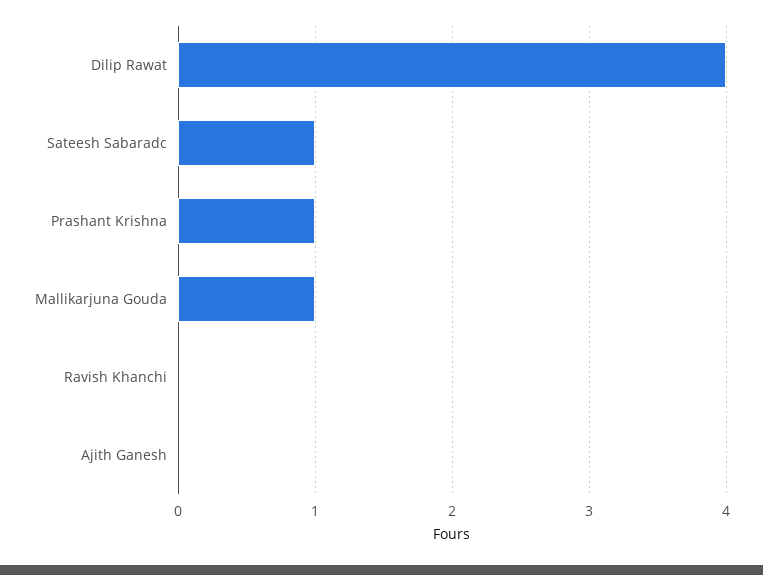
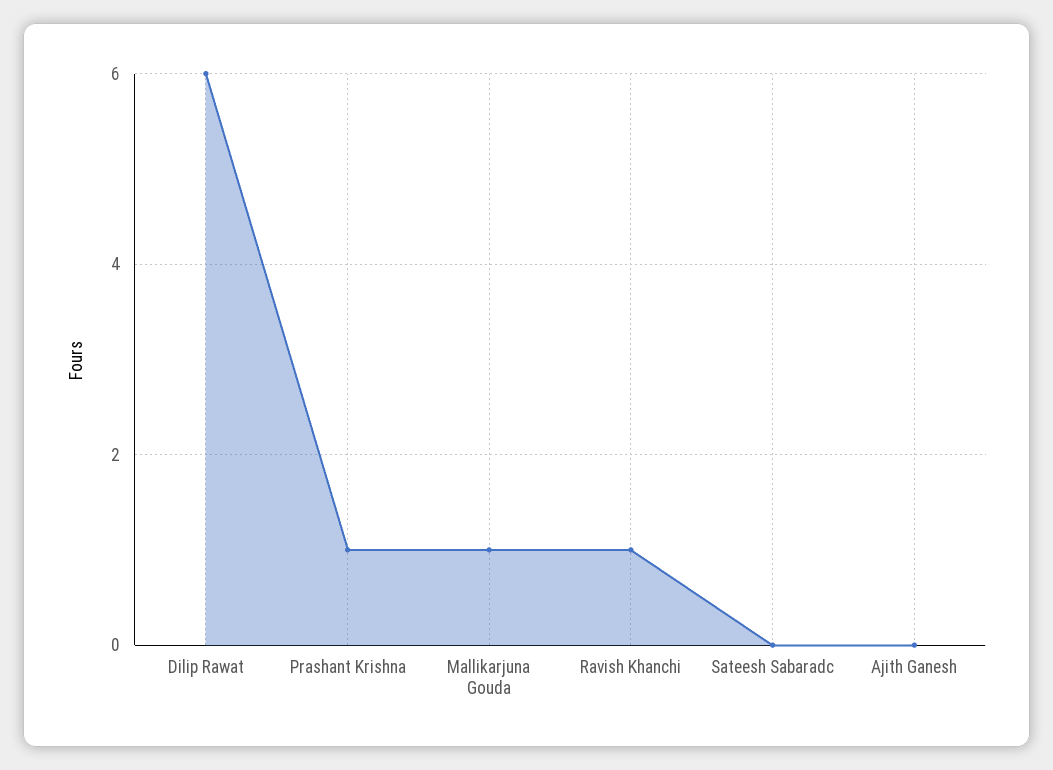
Dilip Rawat: 4 -> 6
Sateesh Sabaradc: 1 -> 0
Ravish Khanchi: 0 -> 1

